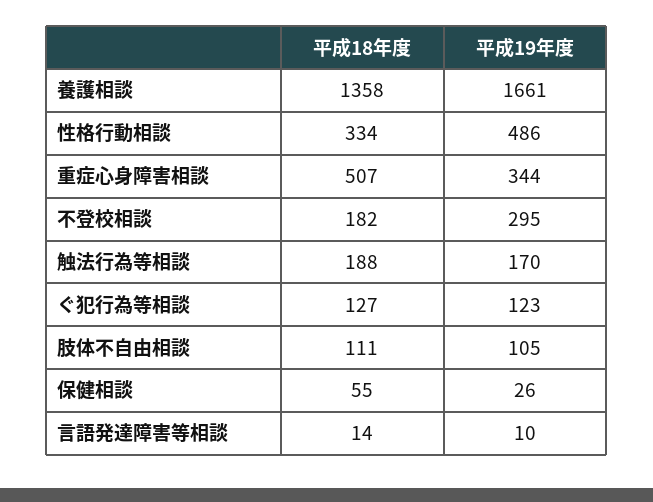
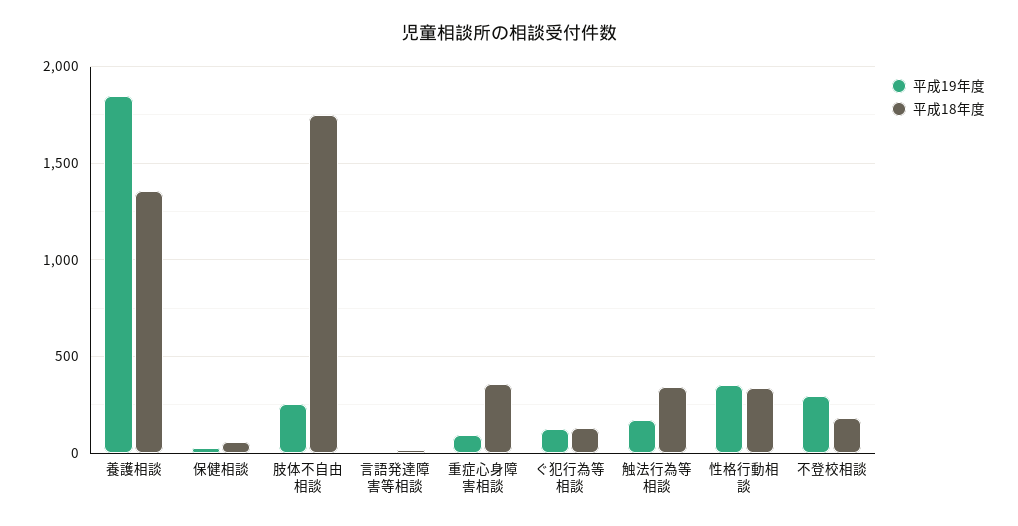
平成19年度, 養護相談: 1661 -> 1850
平成19年度, 性格行動相談: 486 -> 350
平成18年度, 重症心身障害相談: 507 -> 350
平成19年度, 重症心身障害相談: 344 -> 100
平成18年度, 触法行為等相談: 188 -> 350
平成18年度, 肢体不自由相談: 111 -> 1750
平成19年度, 肢体不自由相談: 105 -> 250

